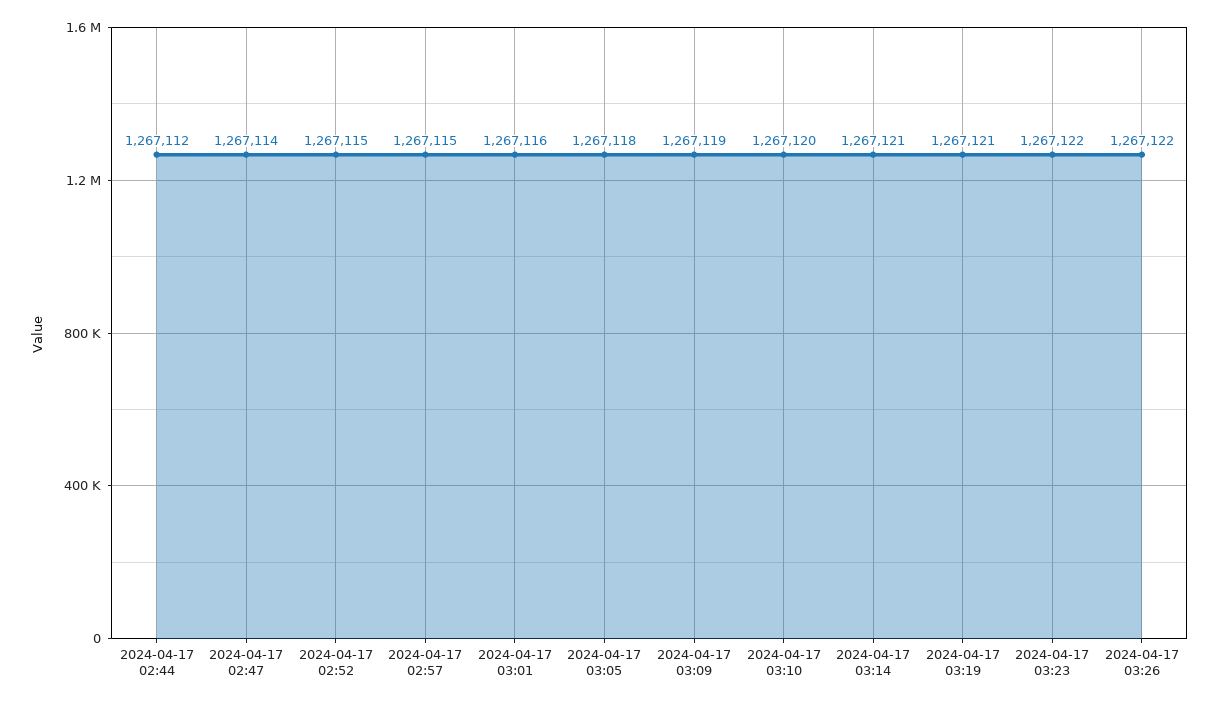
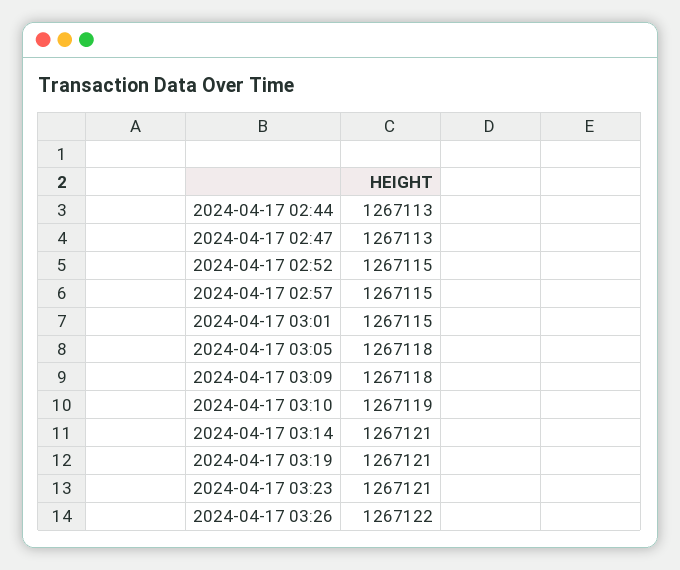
2024-04-17 02:44: 1267112 -> 1267113
2024-04-17 02:47: 1267114 -> 1267113
2024-04-17 03:01: 1267116 -> 1267115
2024-04-17 03:09: 1267119 -> 1267118
2024-04-17 03:10: 1267120 -> 1267119
2024-04-17 03:23: 1267122 -> 1267121

